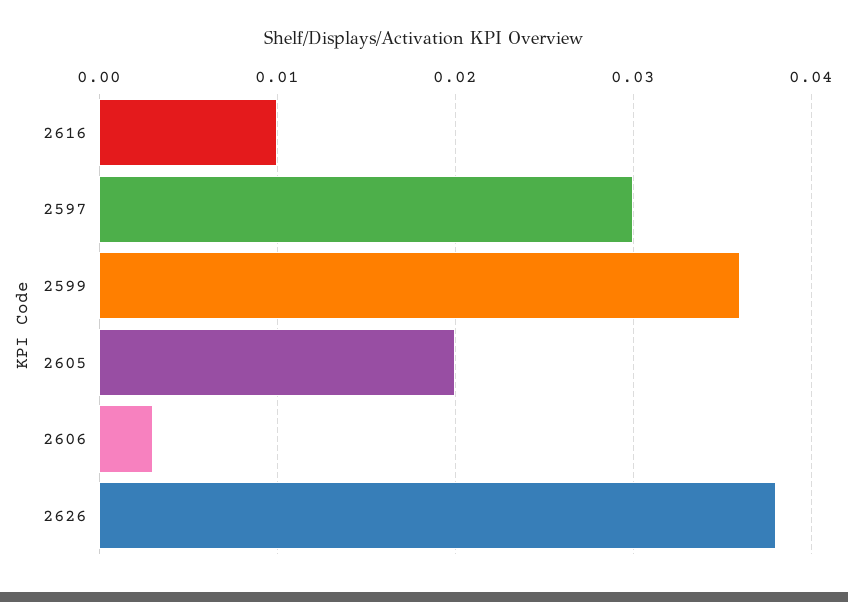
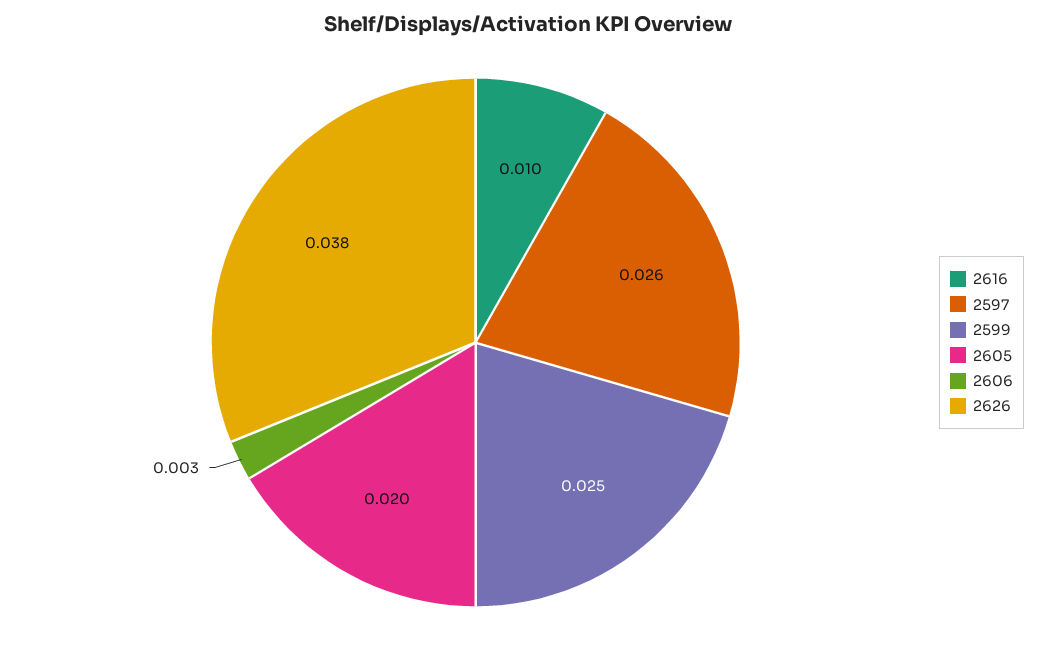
2597: 0.03 -> 0.026
2599: 0.036 -> 0.025

